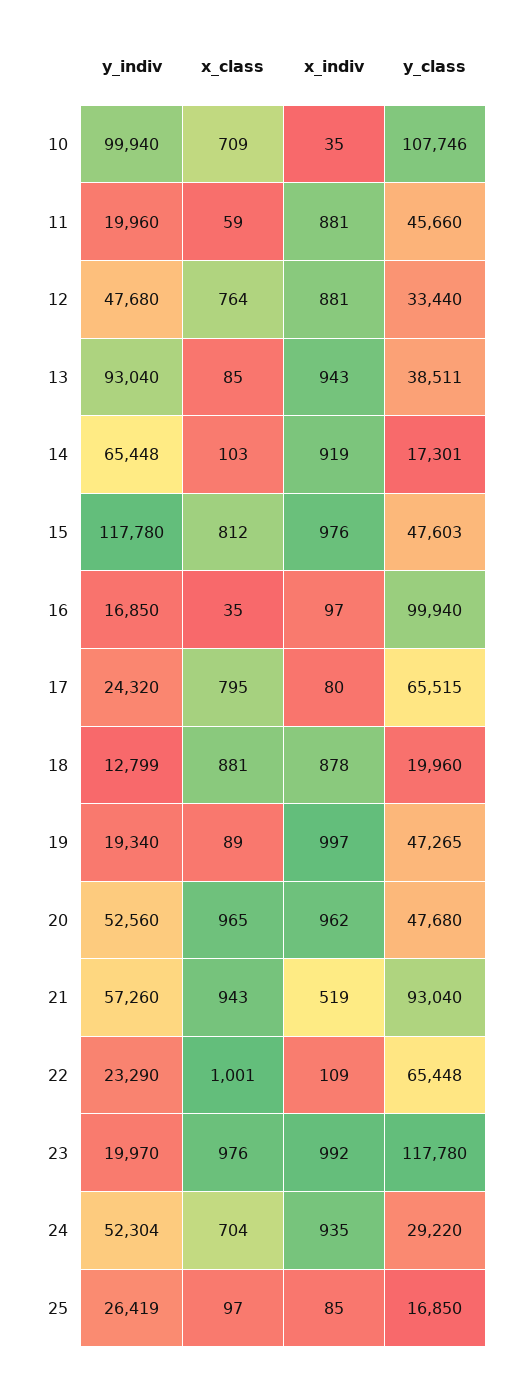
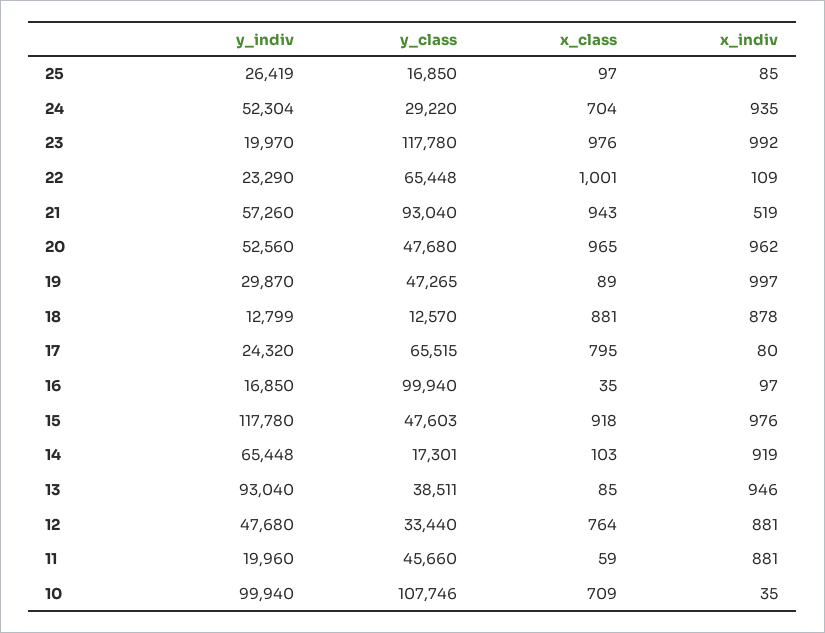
x_indiv, 13: 943 -> 946
x_class, 15: 812 -> 918
y_class, 18: 19960 -> 12570
y_indiv, 19: 19340 -> 29870

